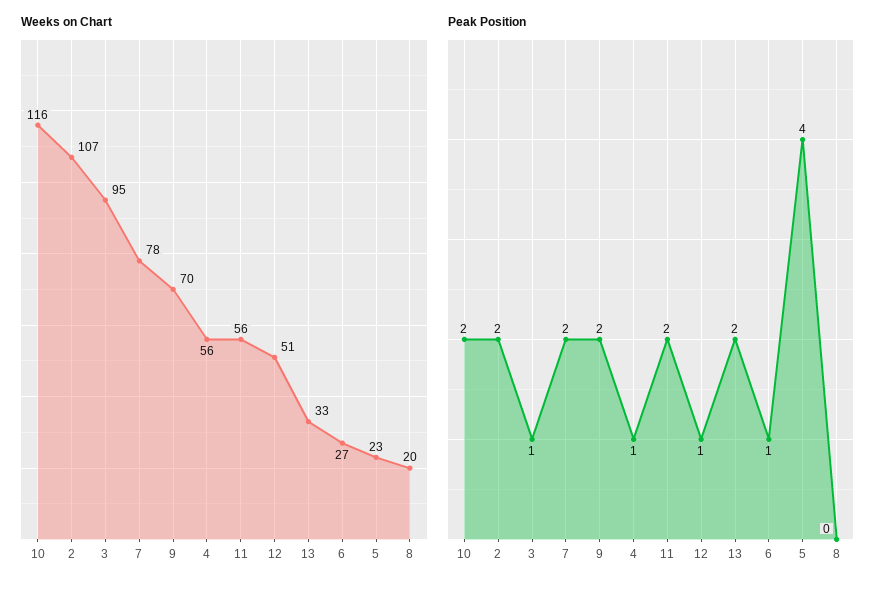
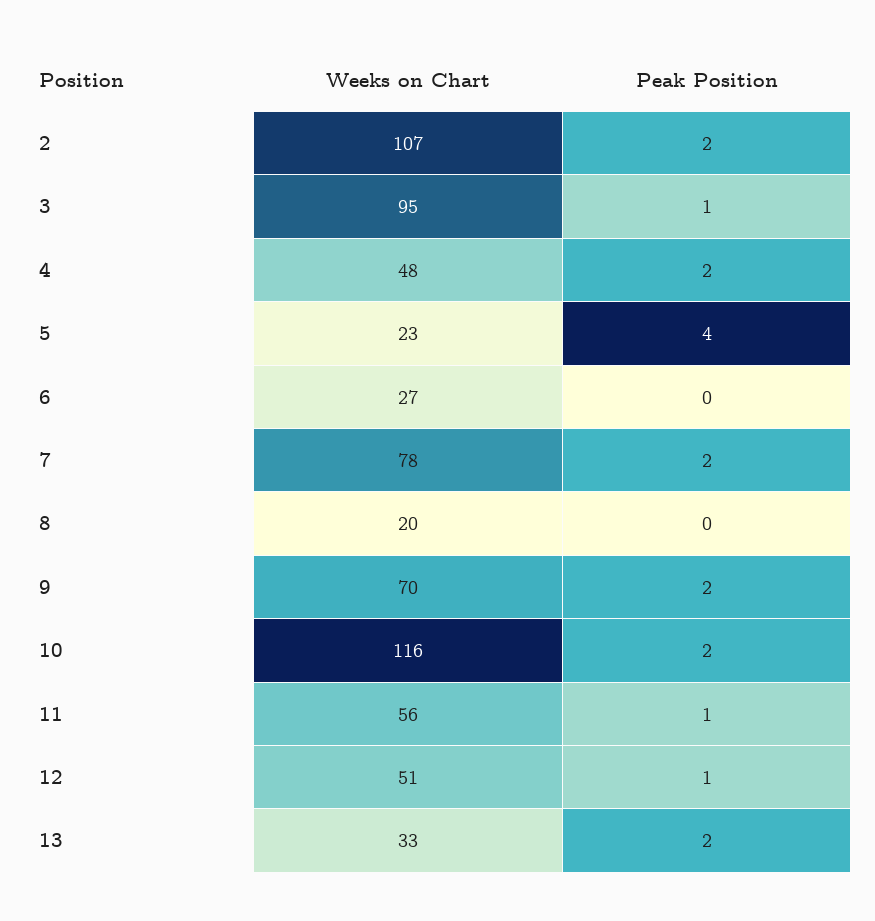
Weeks on Chart, 4: 56 -> 48
Peak Position, 4: 1 -> 2
Peak Position, 11: 2 -> 1
Peak Position, 6: 1 -> 0

